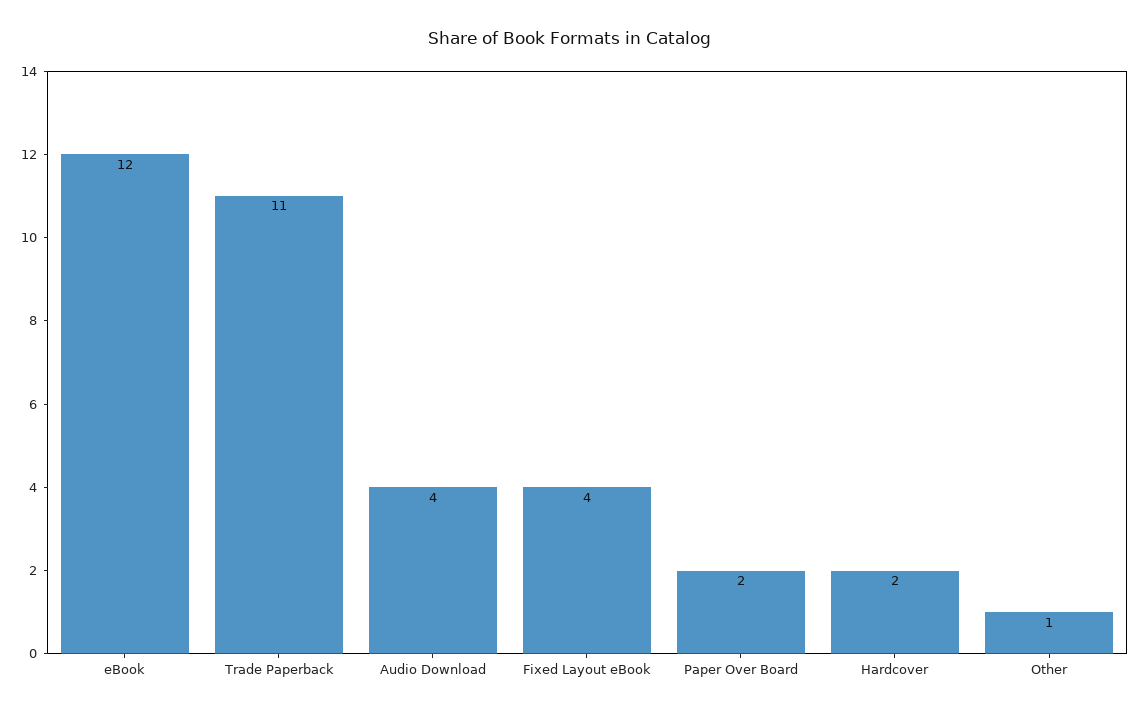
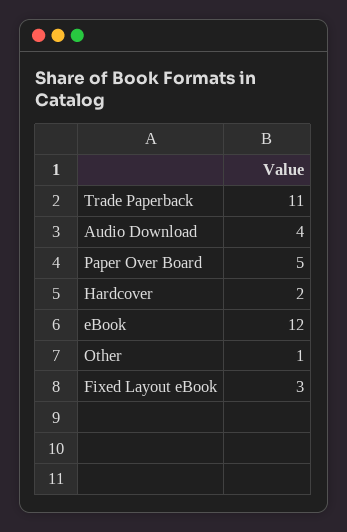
Fixed Layout eBook: 4 -> 3
Paper Over Board: 2 -> 5

